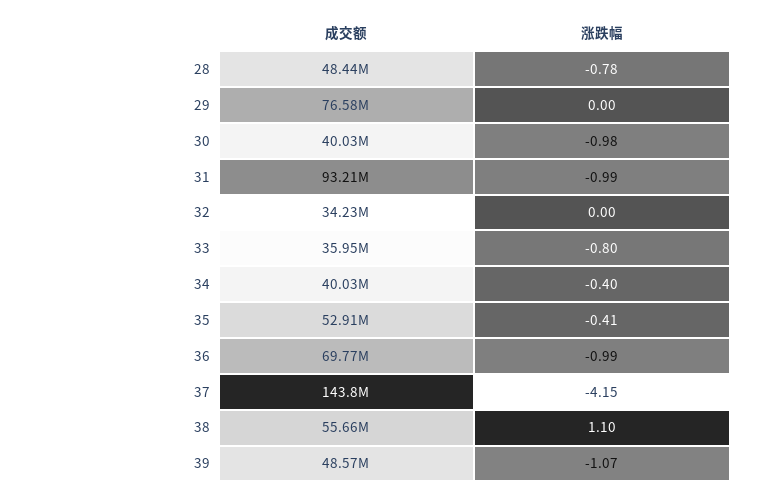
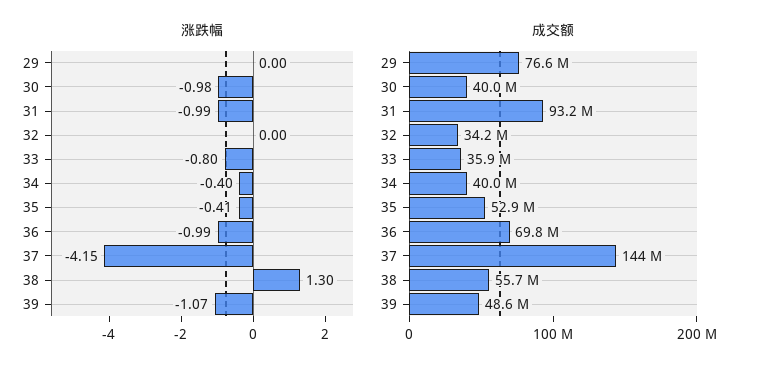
成交额, 28: 48440000 -> none
涨跌幅, 28: -0.78 -> none
涨跌幅, 38: 1.1 -> 1.3

